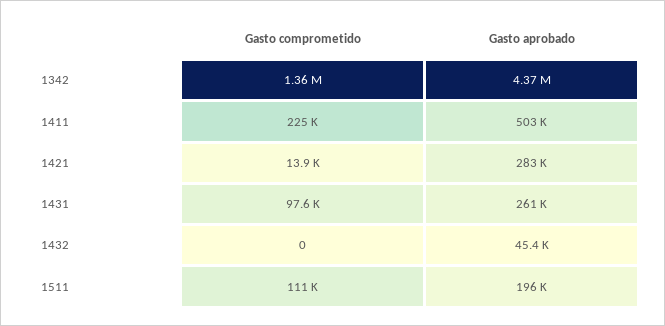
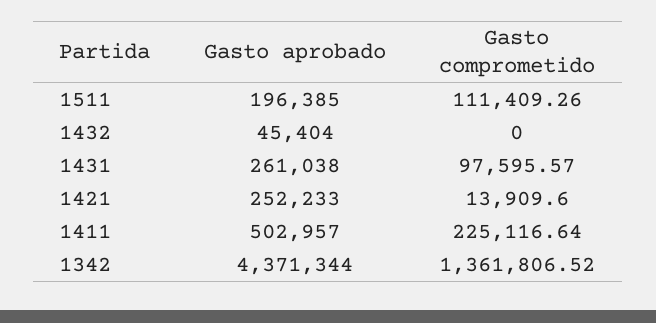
Gasto aprobado, 1421: 283000 -> 252233

